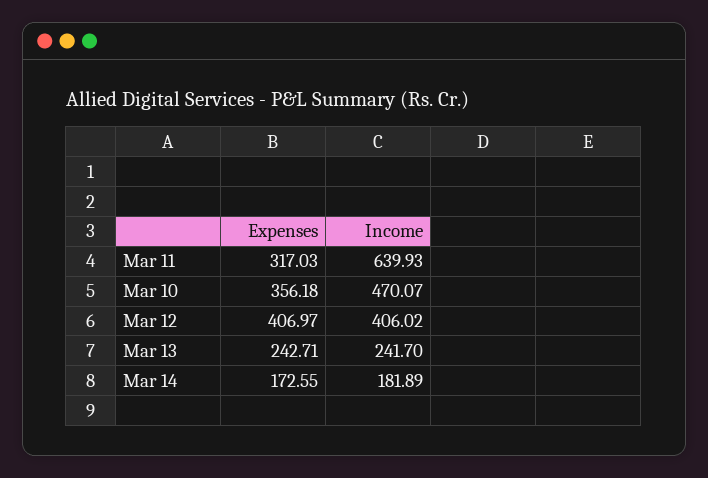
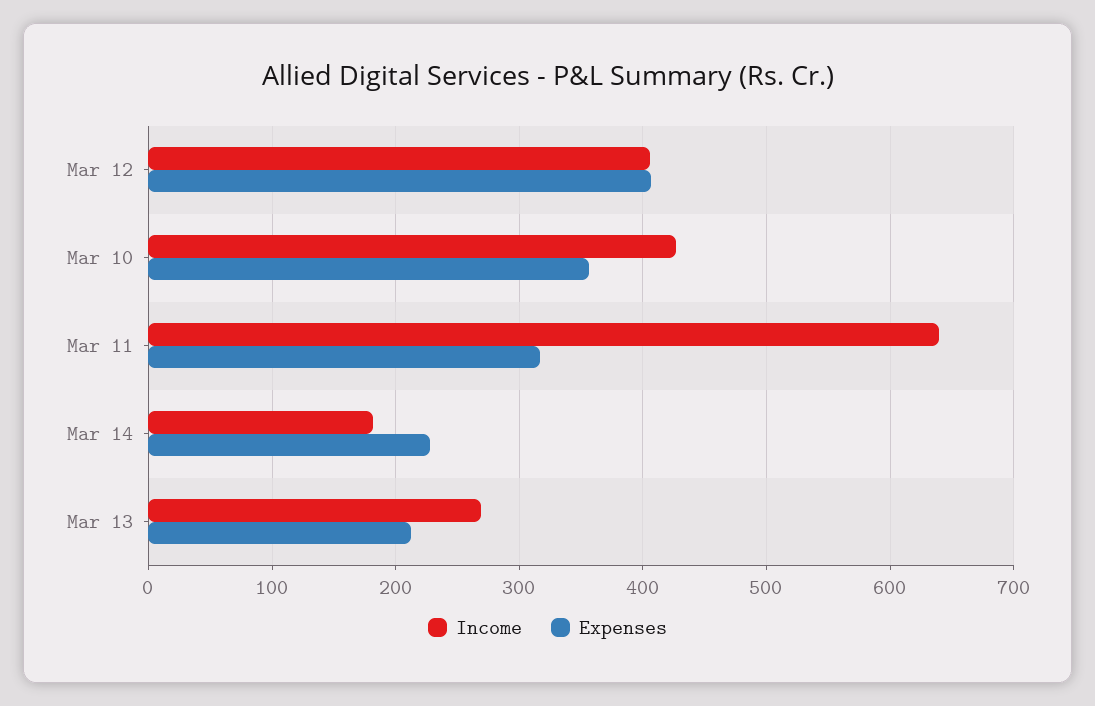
Income, Mar 10: 470.07 -> 430
Expenses, Mar 13: 242.71 -> 210
Income, Mar 13: 241.7 -> 270
Expenses, Mar 14: 172.55 -> 230

